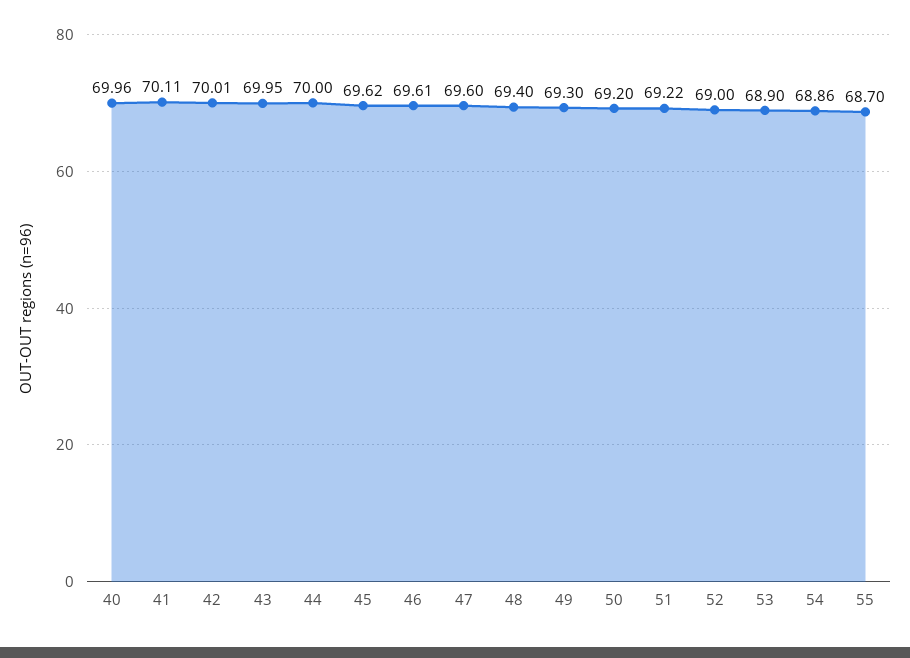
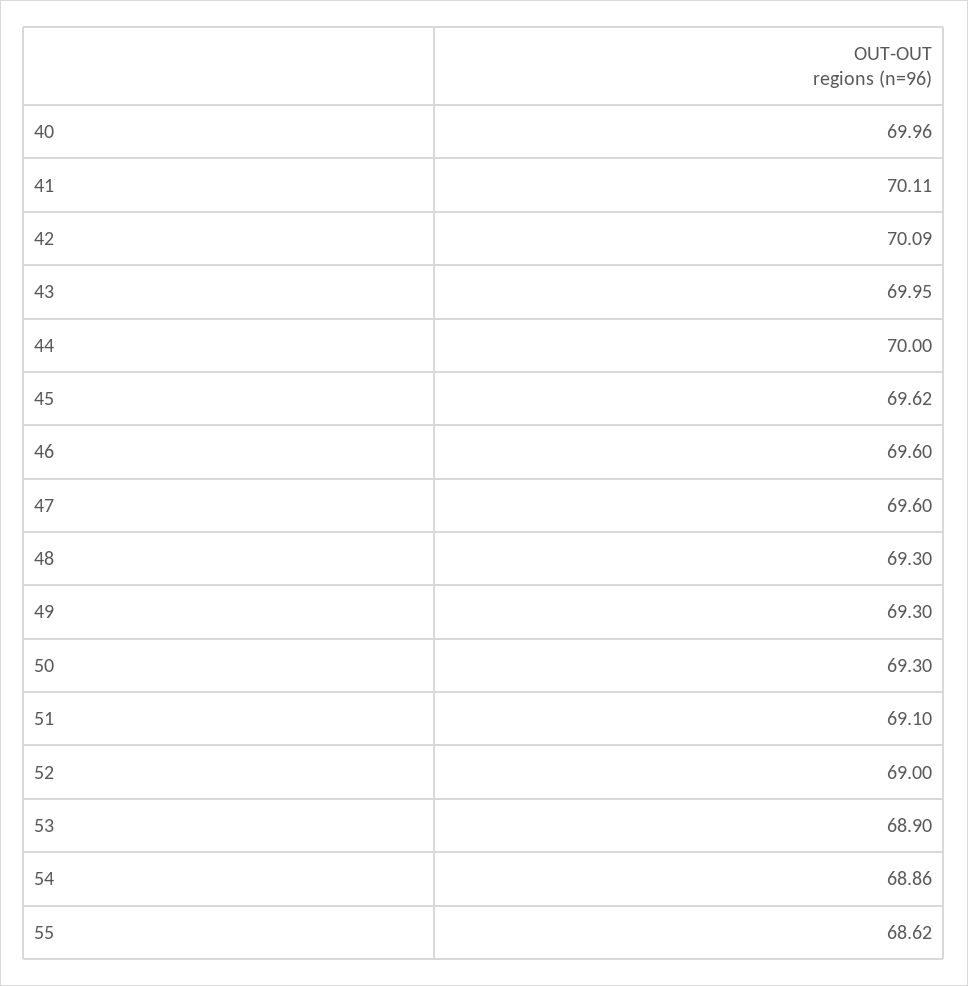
42: 70.01 -> 70.09
46: 69.61 -> 69.6
48: 69.4 -> 69.3
50: 69.2 -> 69.3
51: 69.22 -> 69.1
55: 68.7 -> 68.62

